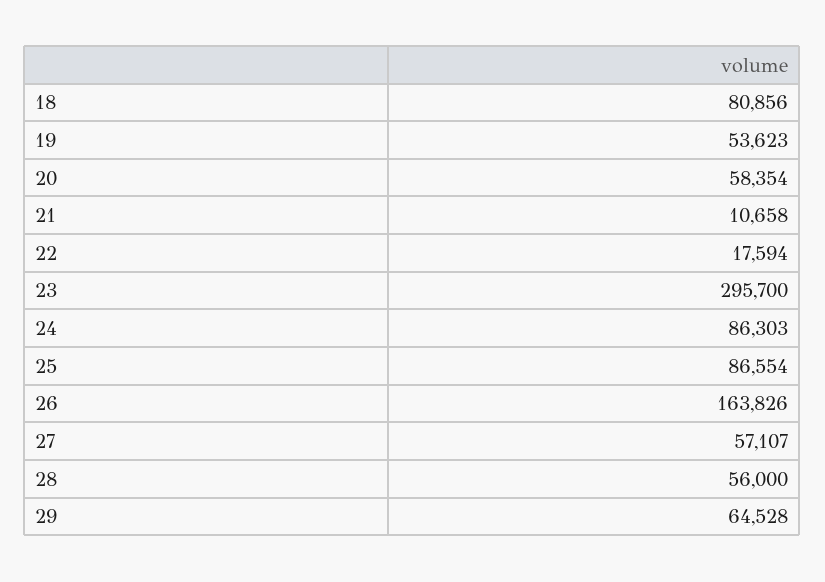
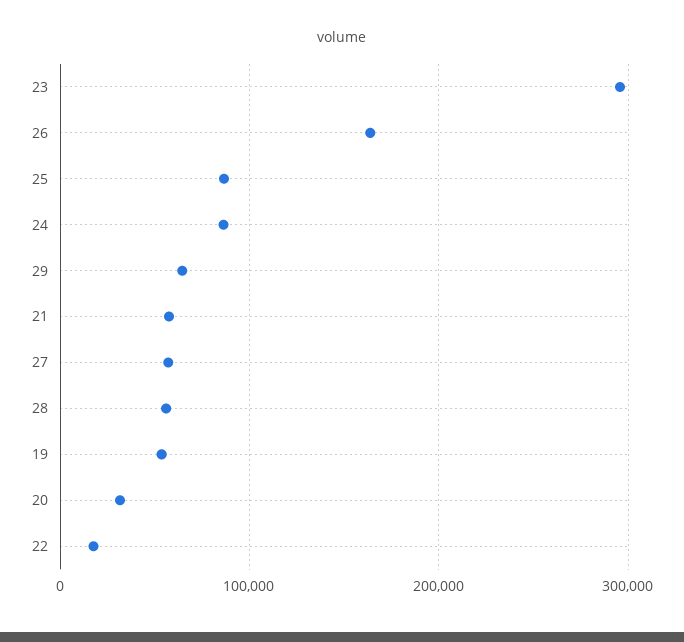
18: 80856 -> none
20: 58354 -> 30000
21: 10658 -> 60000

